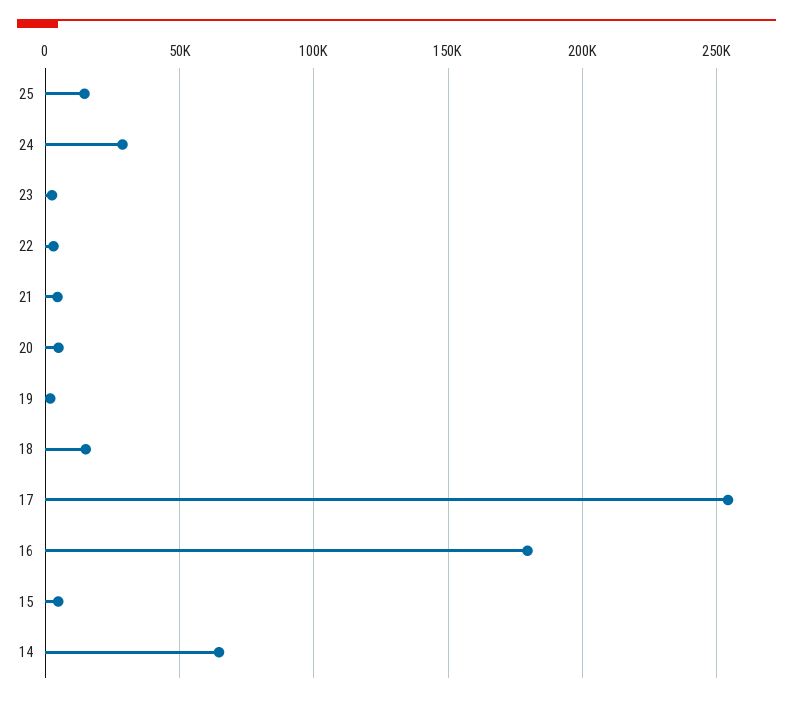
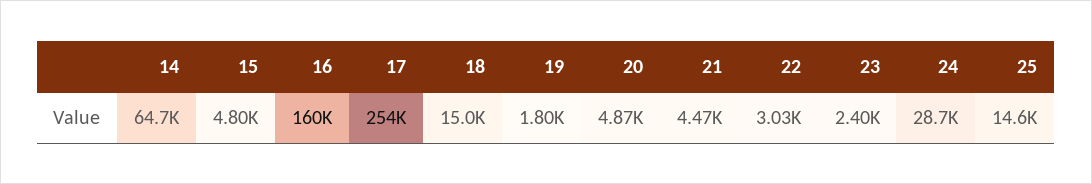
16: 180000 -> 160000

